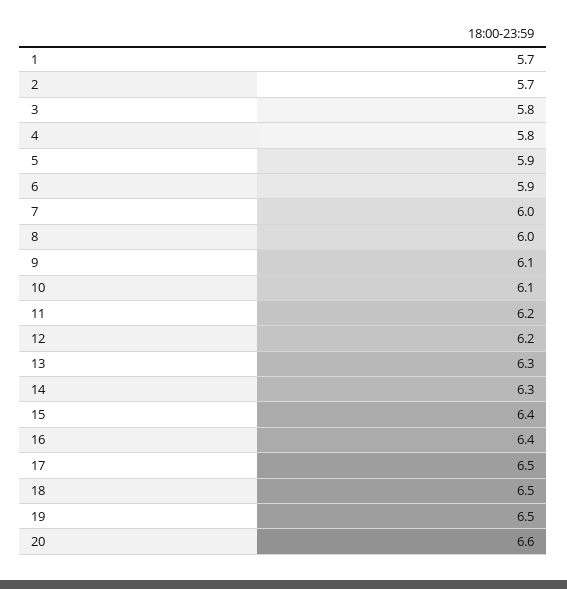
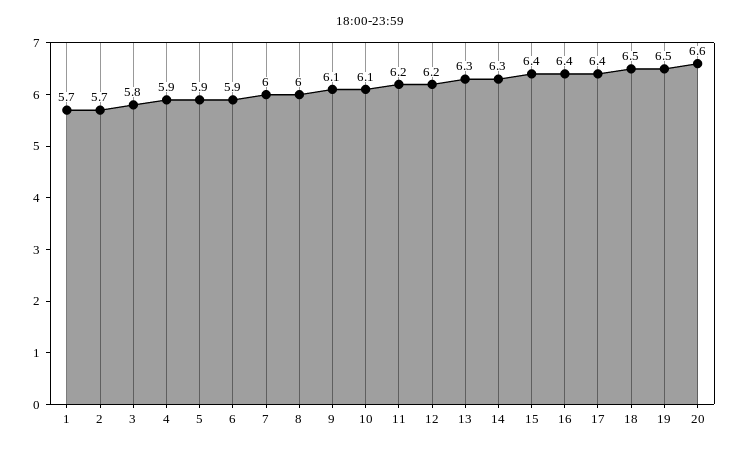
4: 5.8 -> 5.9
17: 6.5 -> 6.4

